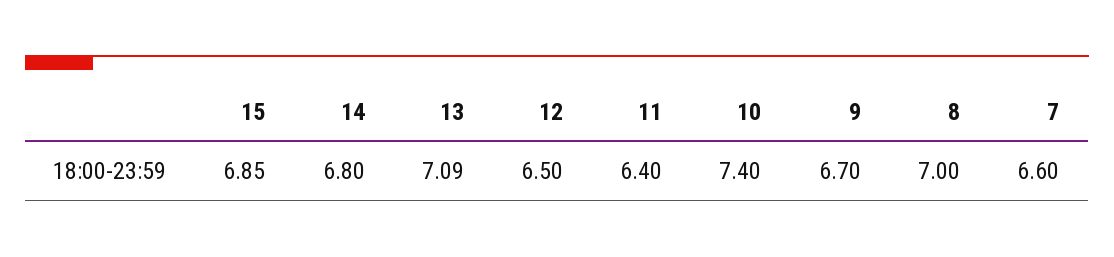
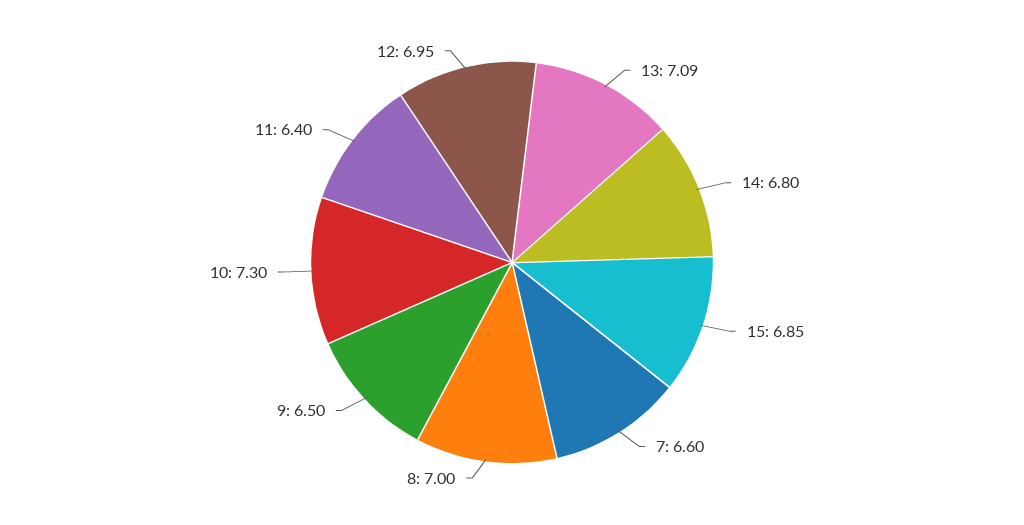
12: 6.5 -> 6.95
10: 7.4 -> 7.3
9: 6.7 -> 6.5

